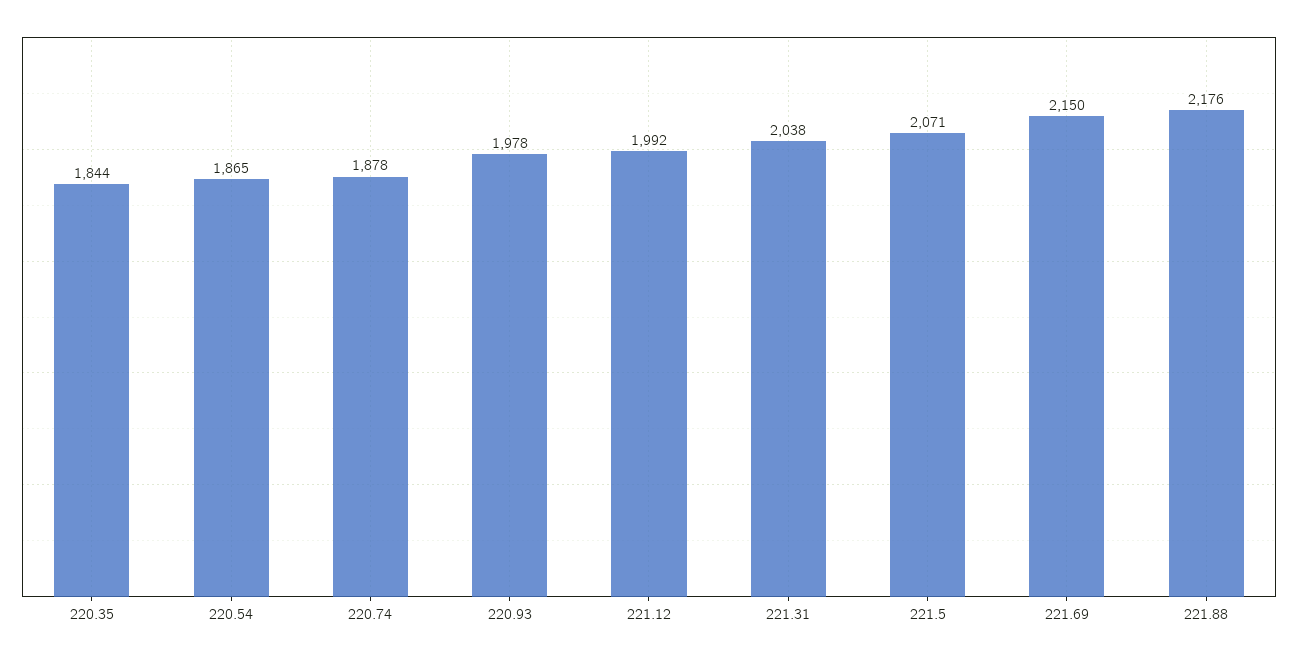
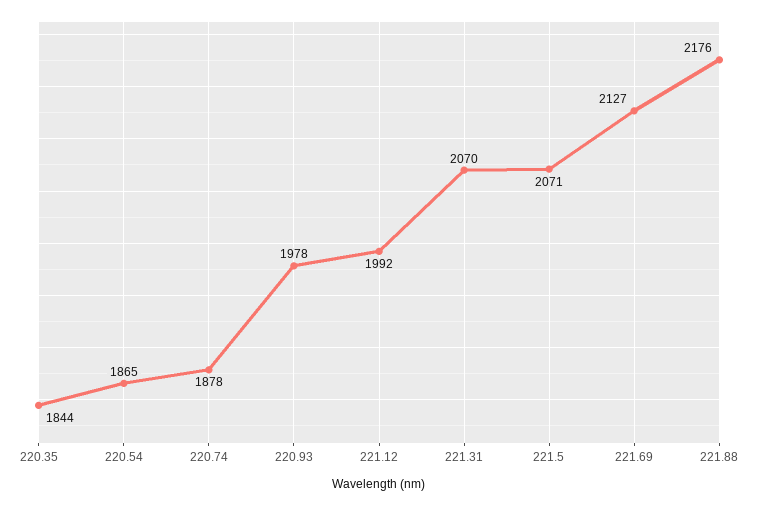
221.31: 2038 -> 2070
221.69: 2150 -> 2127

